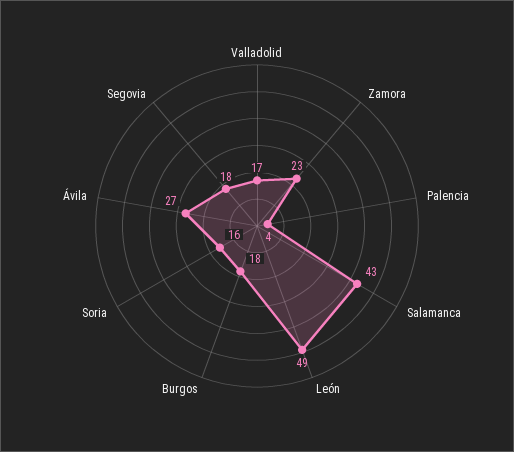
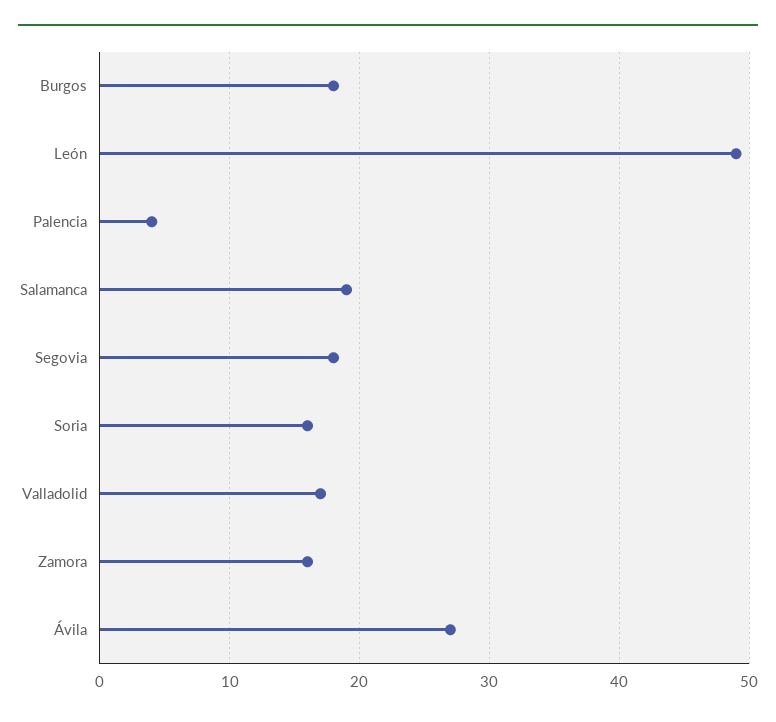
Zamora: 23 -> 16
Salamanca: 43 -> 19

